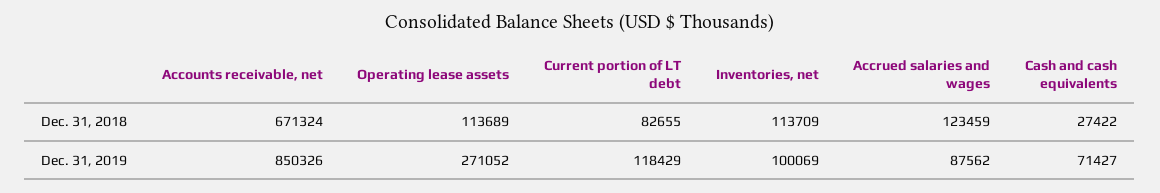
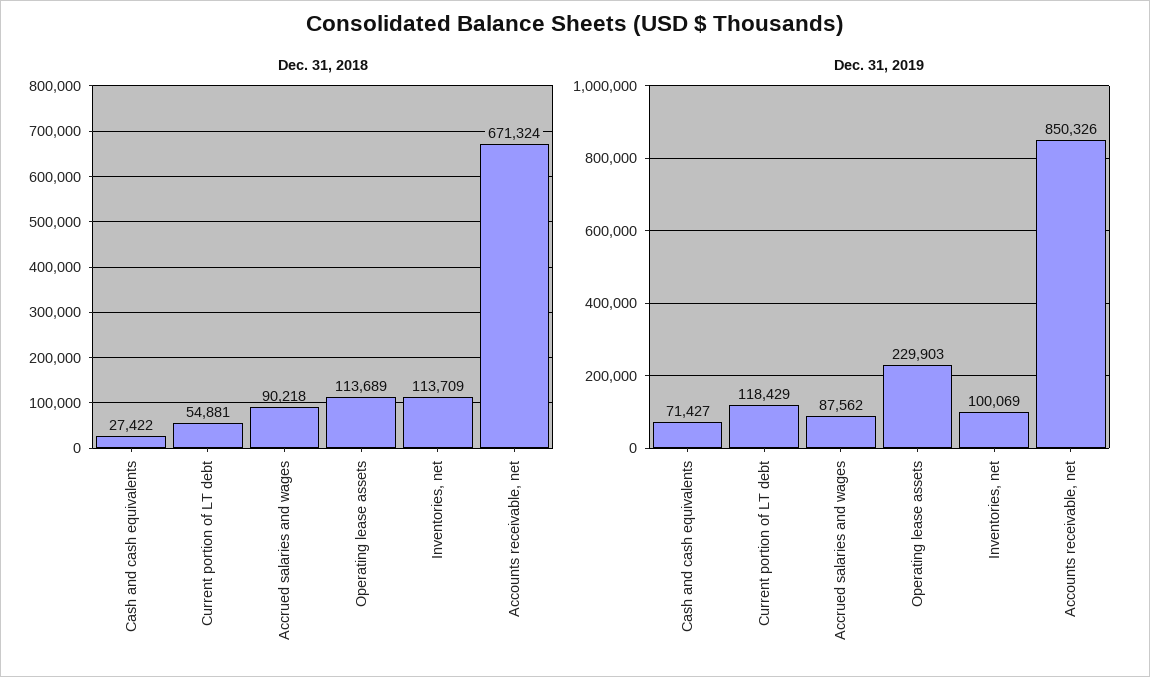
Dec. 31, 2018, Current portion of LT debt: 82655 -> 54881
Dec. 31, 2018, Accrued salaries and wages: 123459 -> 90218
Dec. 31, 2019, Operating lease assets: 271052 -> 229903

